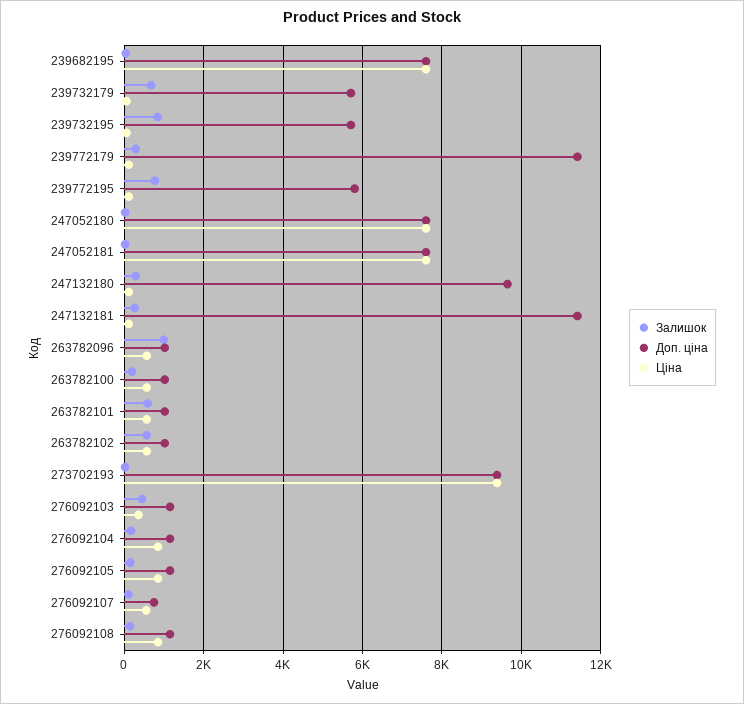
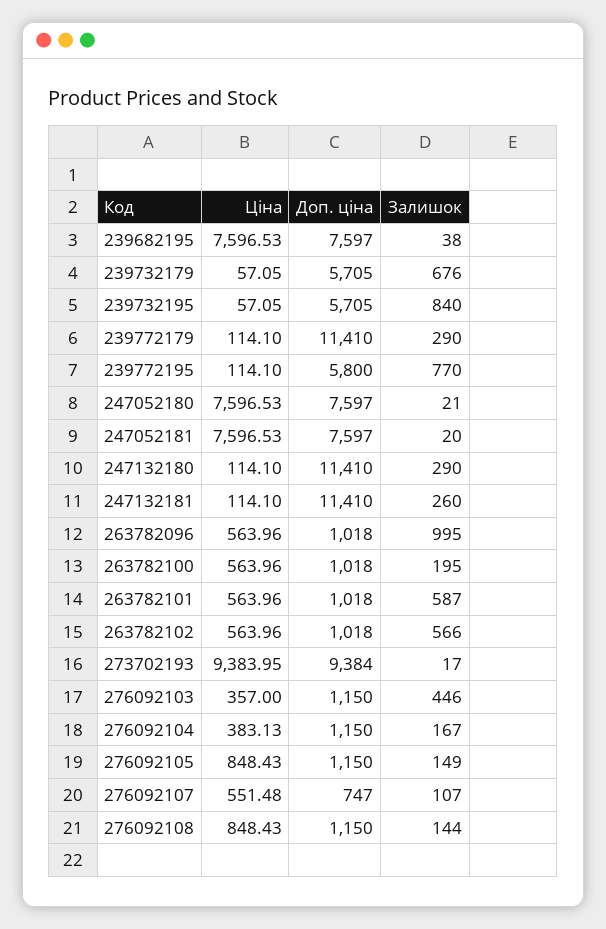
Доп. ціна, 247132180: 9600 -> 11410
Ціна, 276092104: 800 -> 383.13

